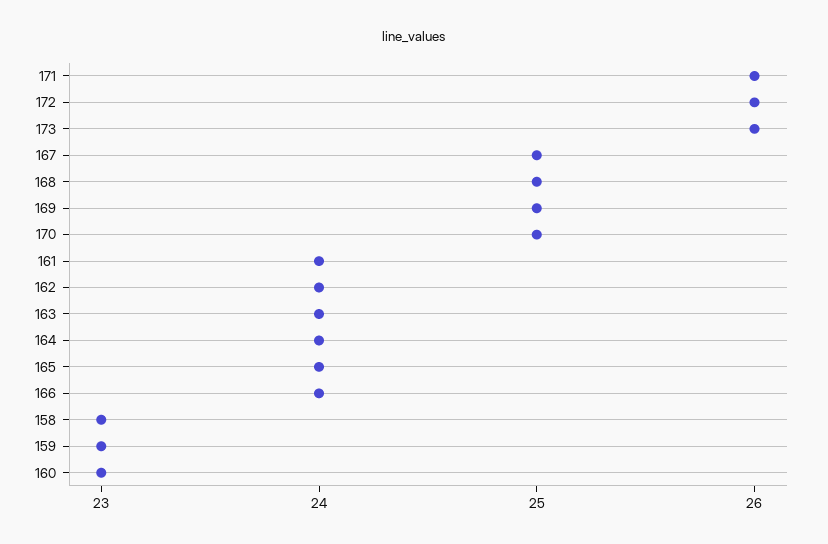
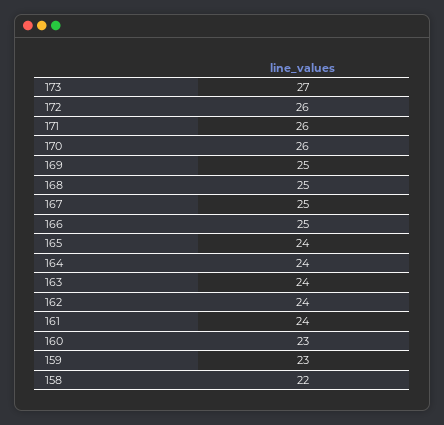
173: 26 -> 27
170: 25 -> 26
166: 24 -> 25
158: 23 -> 22

